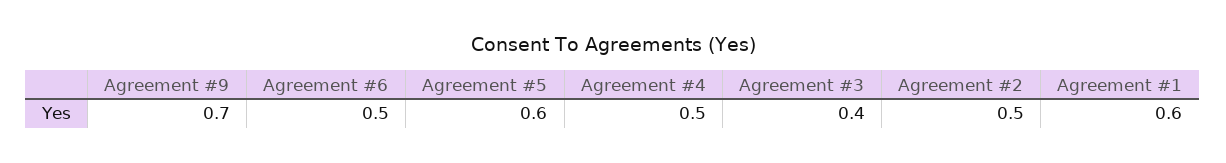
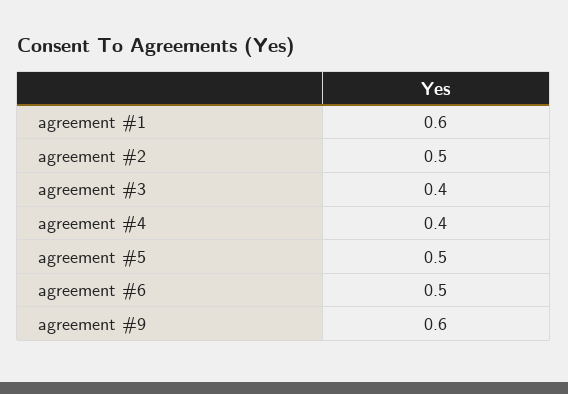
Agreement #9: 0.7 -> 0.6
Agreement #5: 0.6 -> 0.5
Agreement #4: 0.5 -> 0.4

